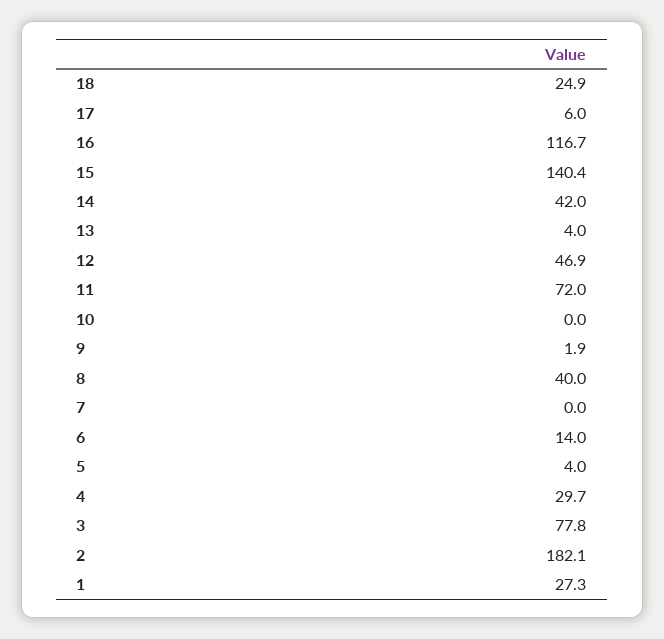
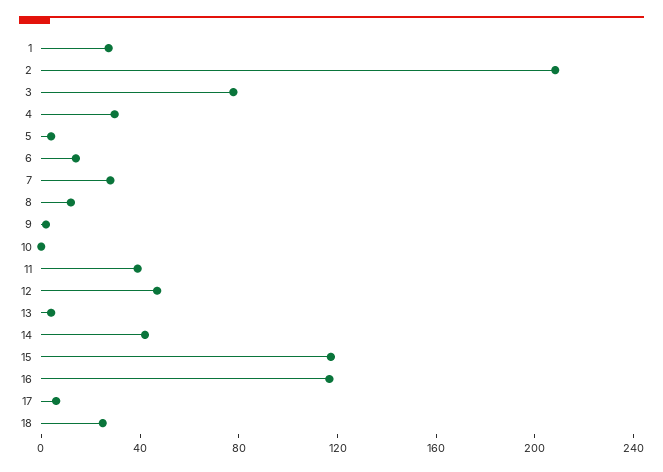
15: 140.4 -> 120
11: 72 -> 40
8: 40 -> 10
7: 0 -> 30
2: 182.1 -> 210

